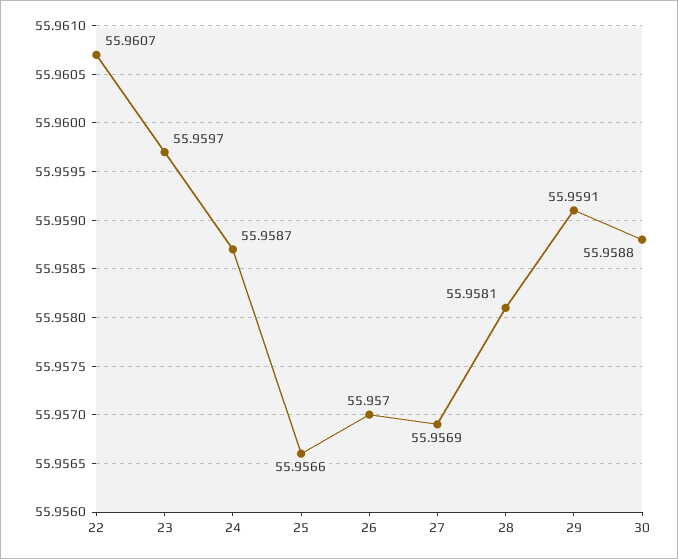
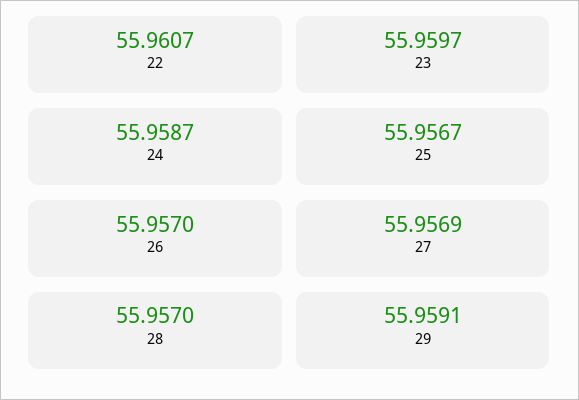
25: 55.9566 -> 55.9567
28: 55.9581 -> 55.957
30: 55.9588 -> none

